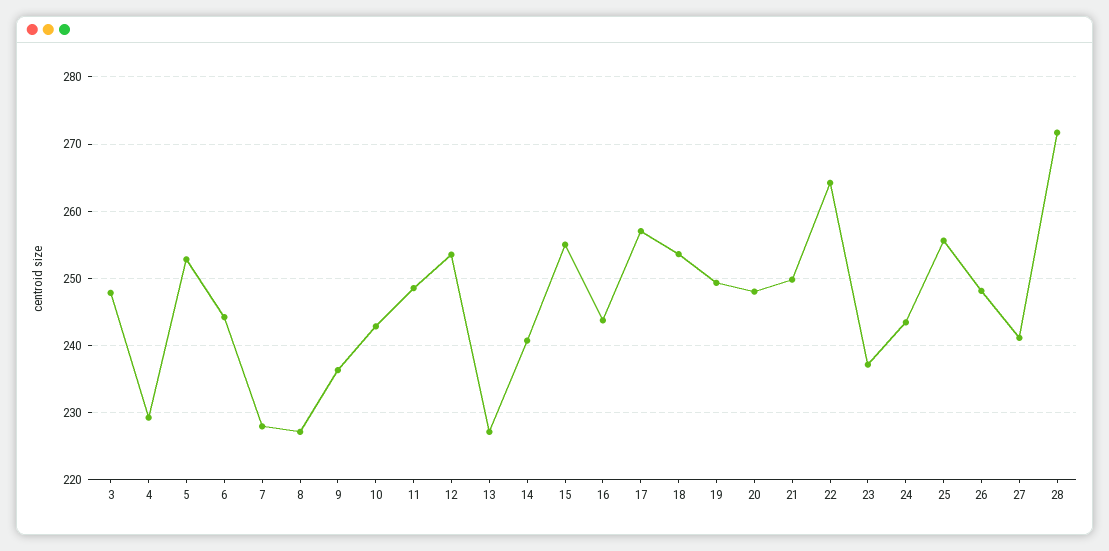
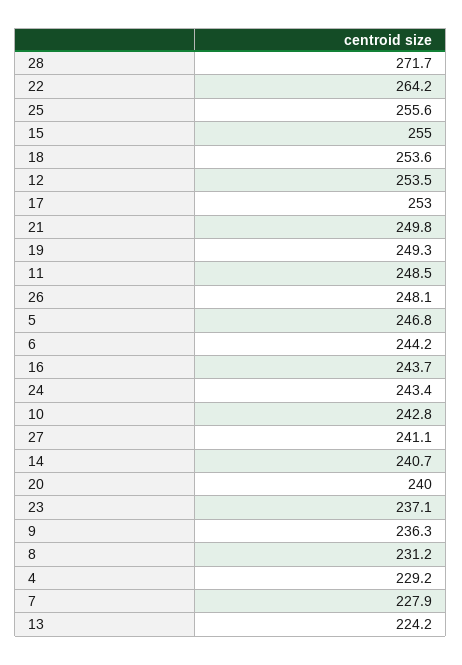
3: 248 -> none
5: 253 -> 246.8
8: 227 -> 231.2
13: 227 -> 224.2
17: 257 -> 253
20: 248 -> 240

